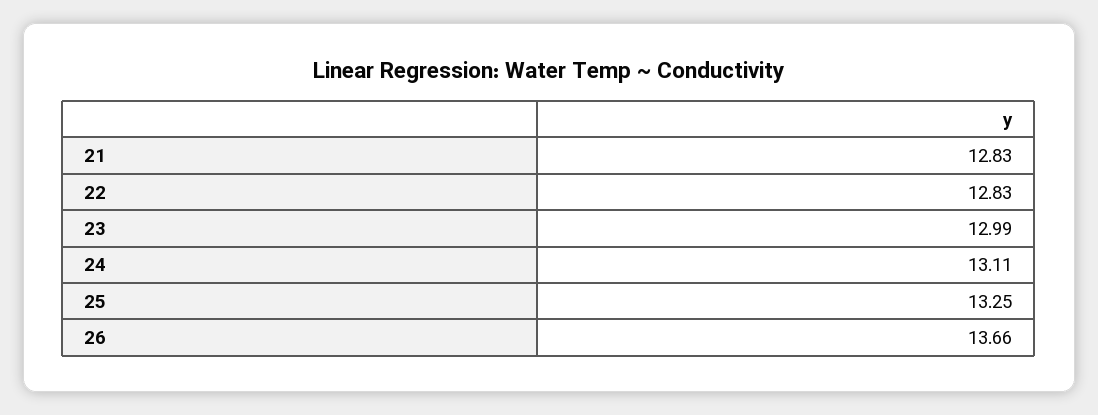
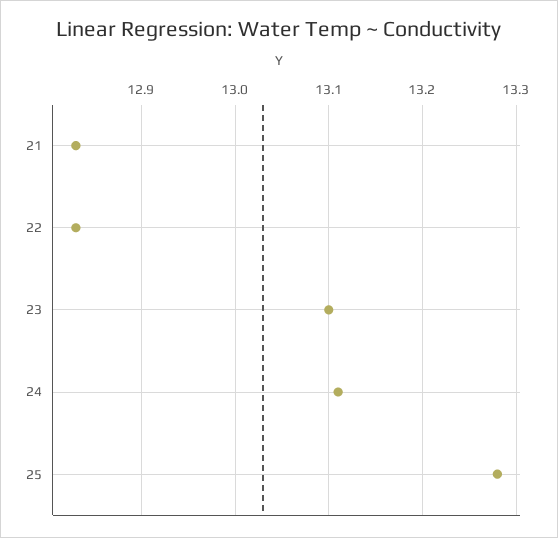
23: 12.99 -> 13.1
25: 13.25 -> 13.28
26: 13.66 -> none

